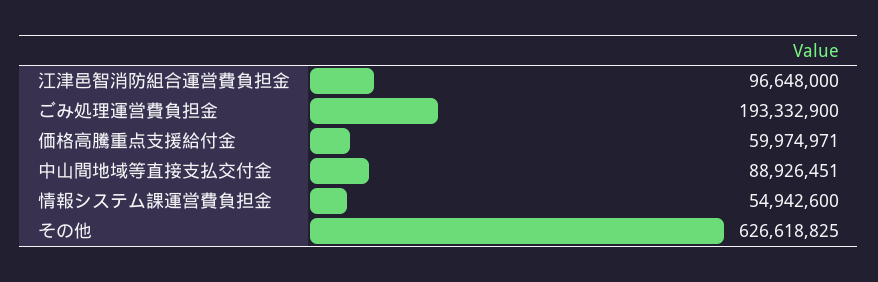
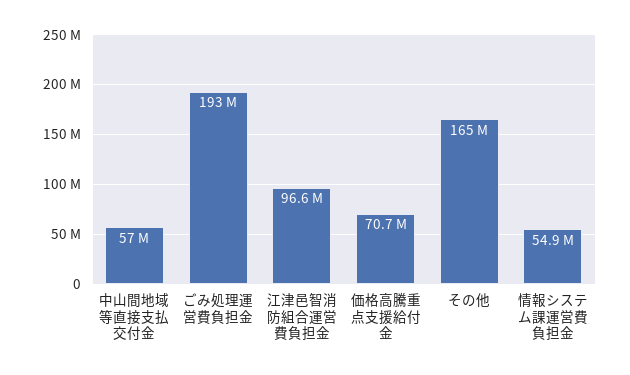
価格高騰重点支援給付金: 59974971 -> 70700000
中山間地域等直接支払交付金: 88926451 -> 57000000
その他: 626618825 -> 165000000

